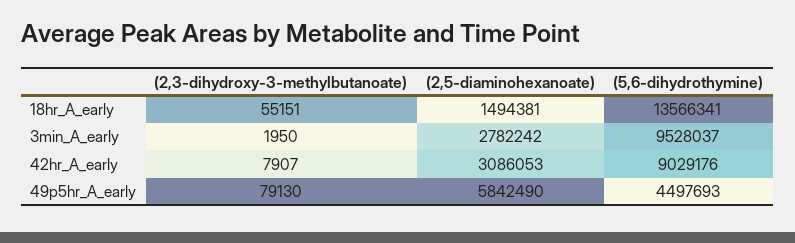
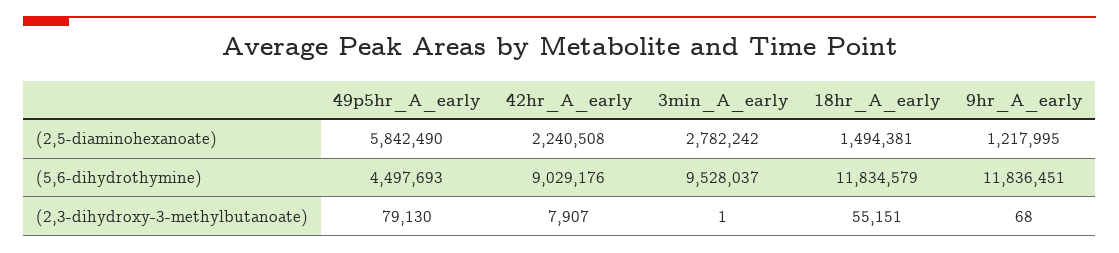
(5,6-dihydrothymine), 18hr_A_early: 13566341 -> 11834579
(2,3-dihydroxy-3-methylbutanoate), 3min_A_early: 1950 -> 1
(2,5-diaminohexanoate), 42hr_A_early: 3086053 -> 2240508
(2,5-diaminohexanoate), 9hr_A_early: none -> 1217995
(5,6-dihydrothymine), 9hr_A_early: none -> 11836451
(2,3-dihydroxy-3-methylbutanoate), 9hr_A_early: none -> 68

